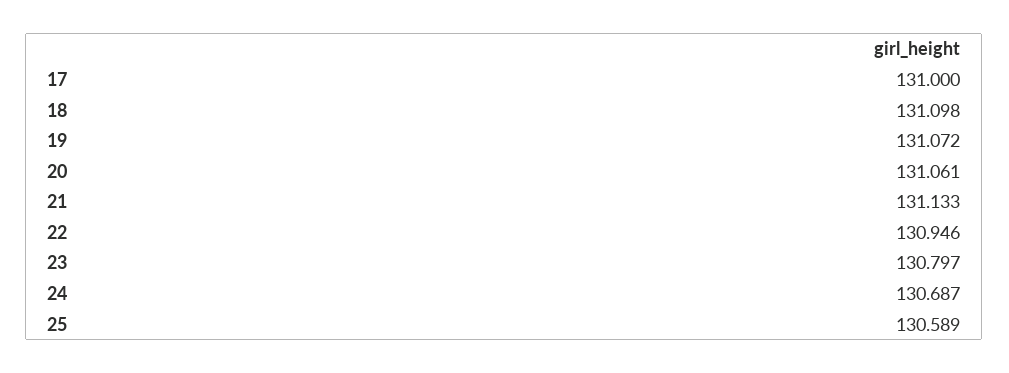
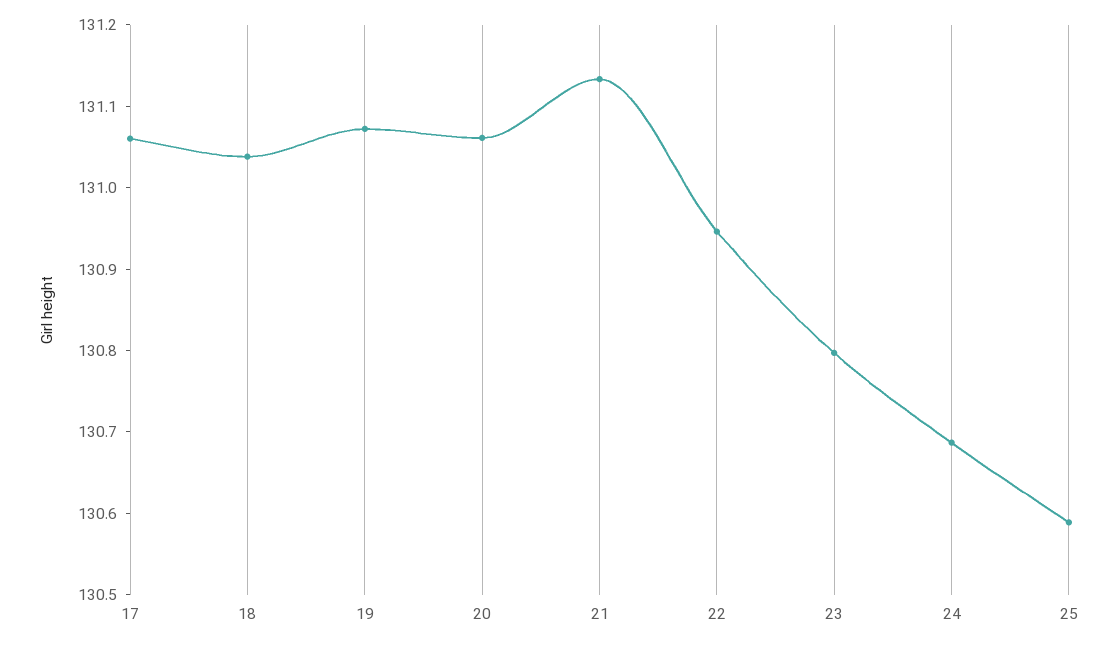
17: 131 -> 131.06
18: 131.098 -> 131.04

